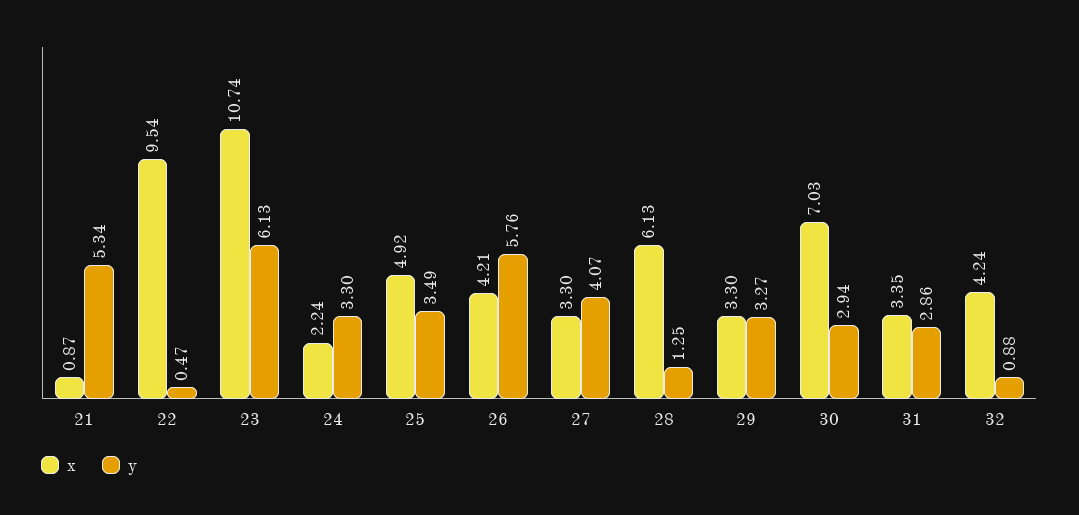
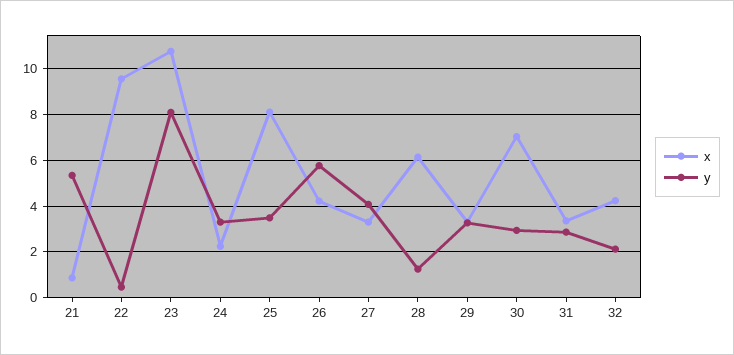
y, 23: 6.13 -> 8
x, 25: 4.92 -> 8
y, 32: 0.88 -> 2

